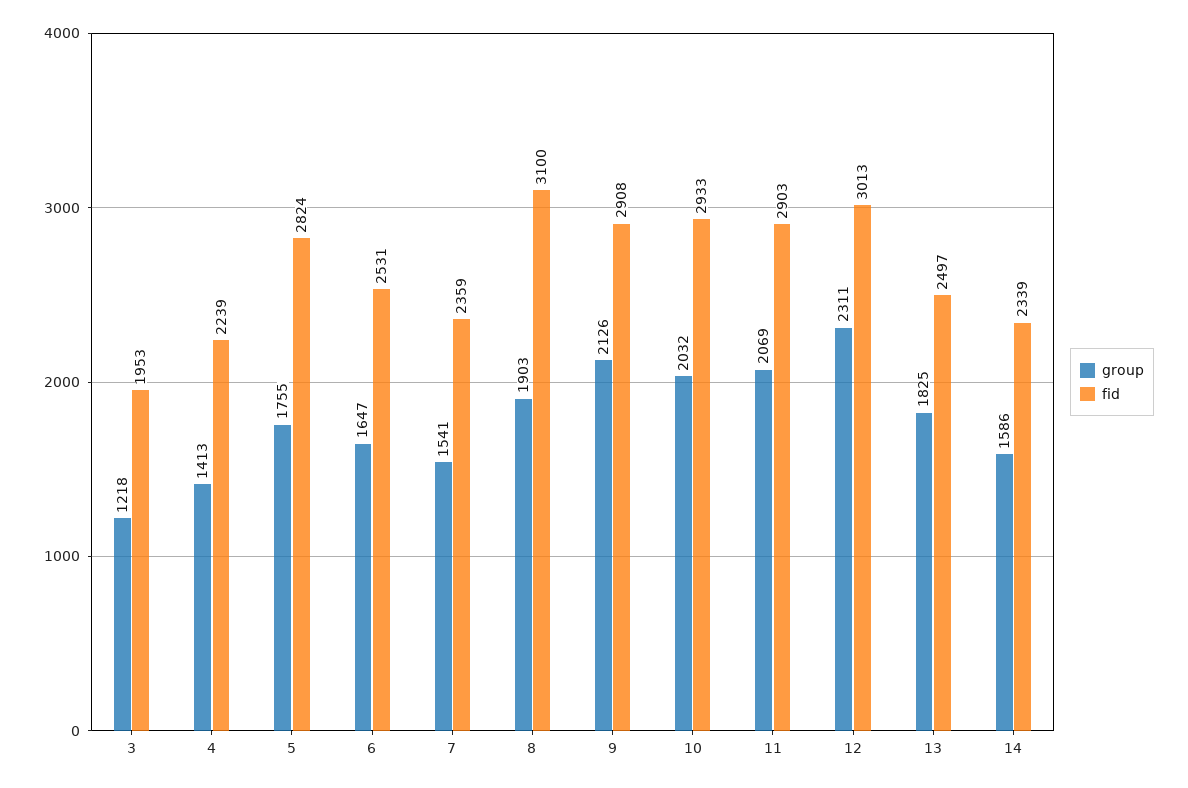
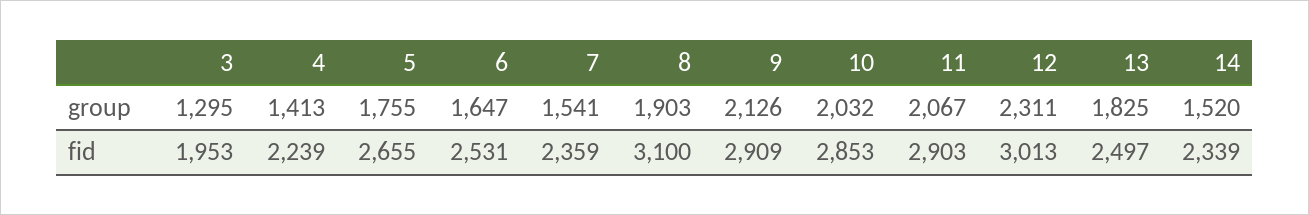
group, 3: 1218 -> 1295
fid, 5: 2824 -> 2655
fid, 9: 2908 -> 2909
fid, 10: 2933 -> 2853
group, 11: 2069 -> 2067
group, 14: 1586 -> 1520

